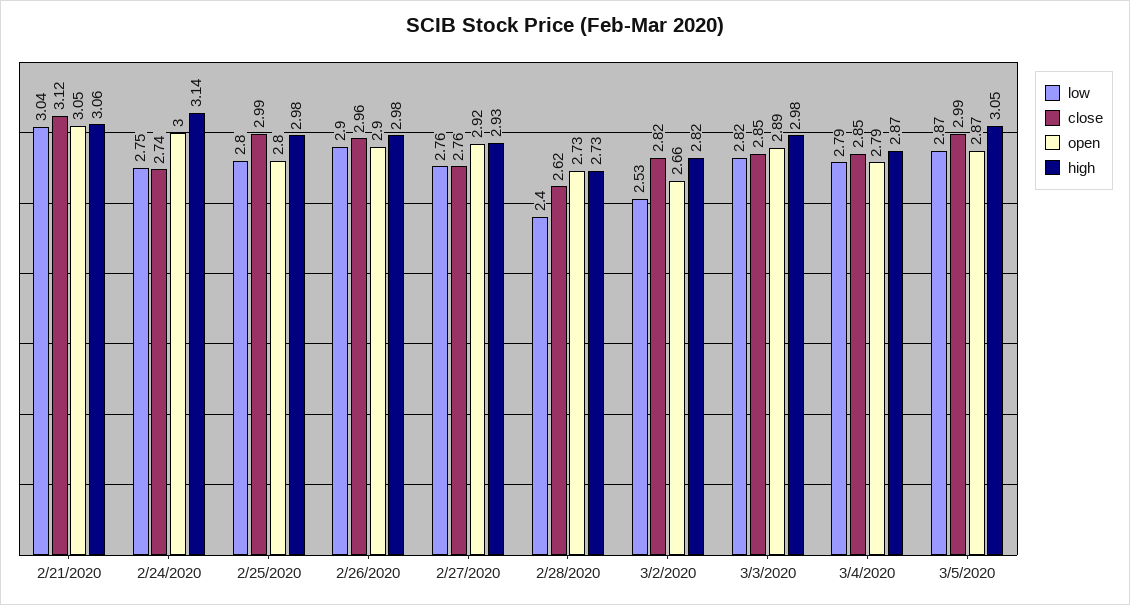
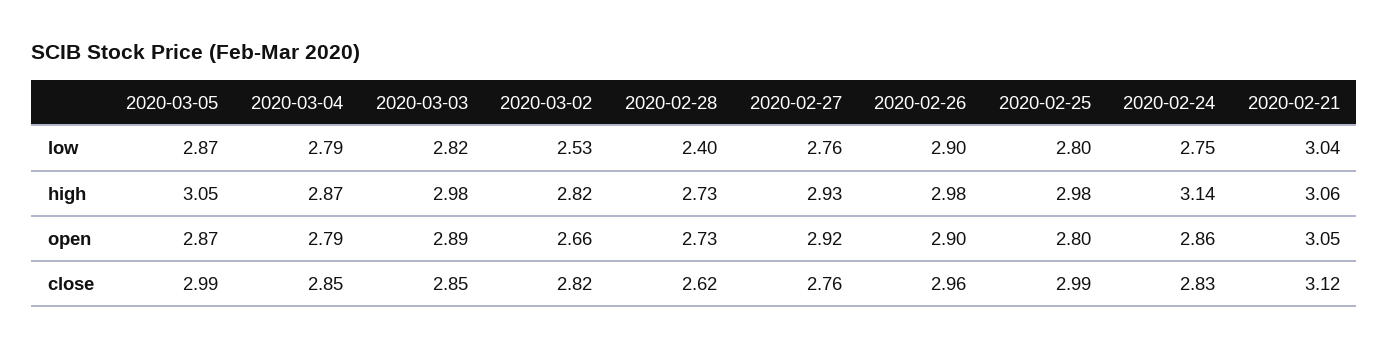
close, 2/24/2020: 2.74 -> 2.83
open, 2/24/2020: 3 -> 2.86

